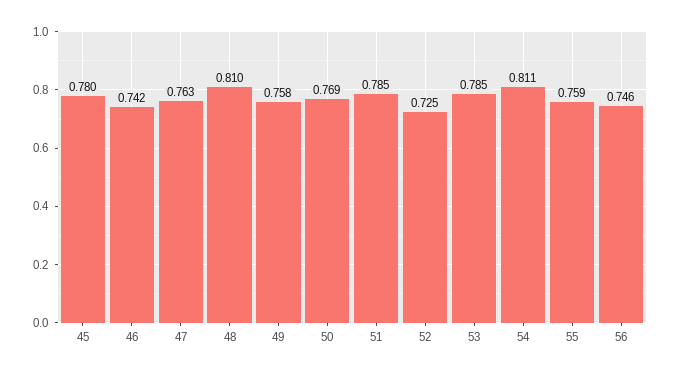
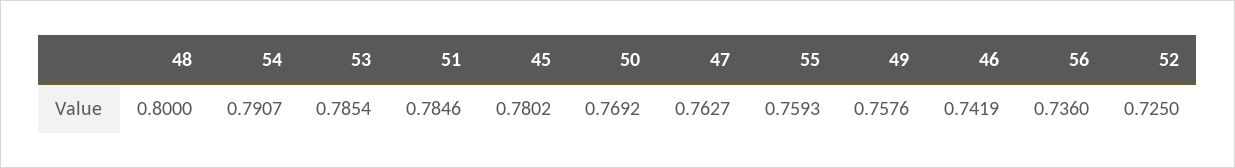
48: 0.81 -> 0.8
54: 0.811 -> 0.7907
56: 0.746 -> 0.736

